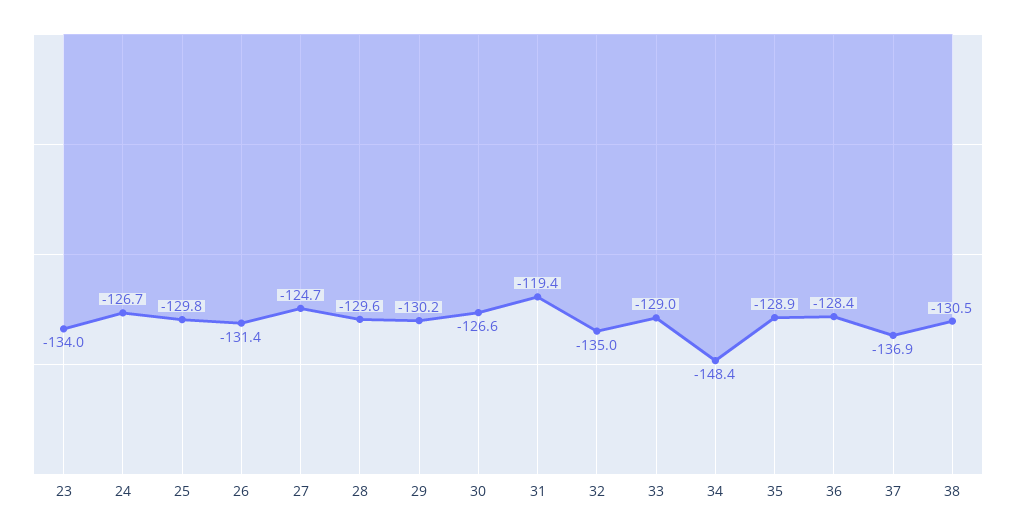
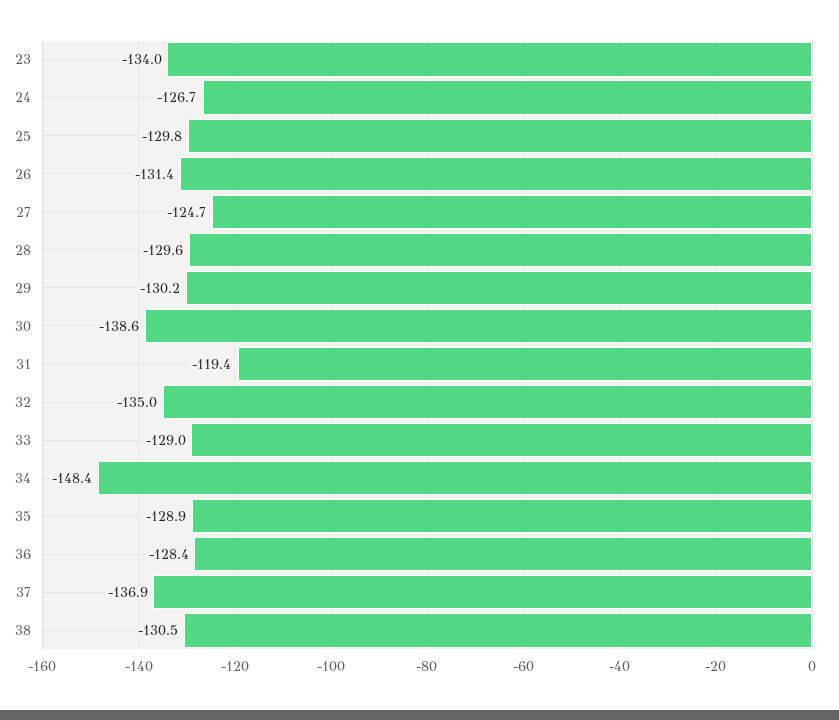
30: -126.6 -> -138.6

